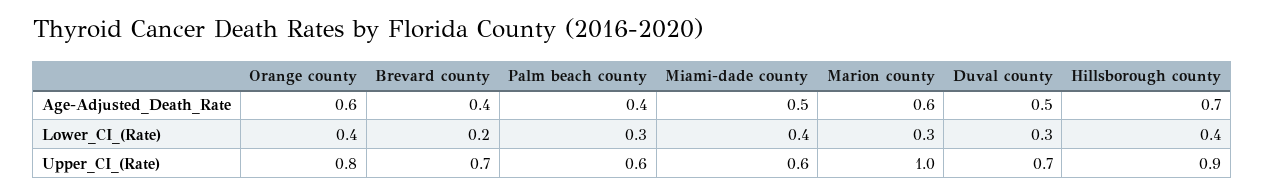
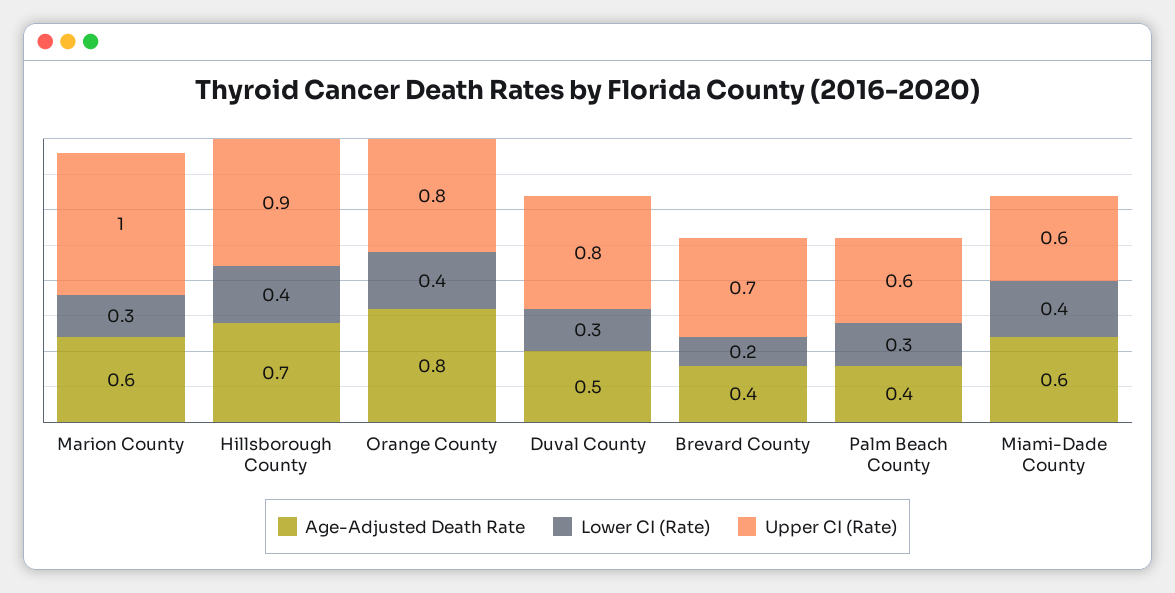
Age-Adjusted_Death_Rate, Orange county: 0.6 -> 0.8
Age-Adjusted_Death_Rate, Miami-dade county: 0.5 -> 0.6
Upper_CI_(Rate), Duval county: 0.7 -> 0.8

